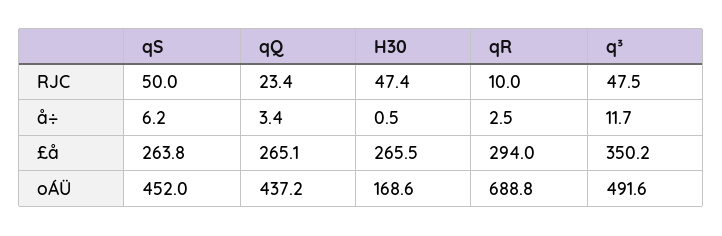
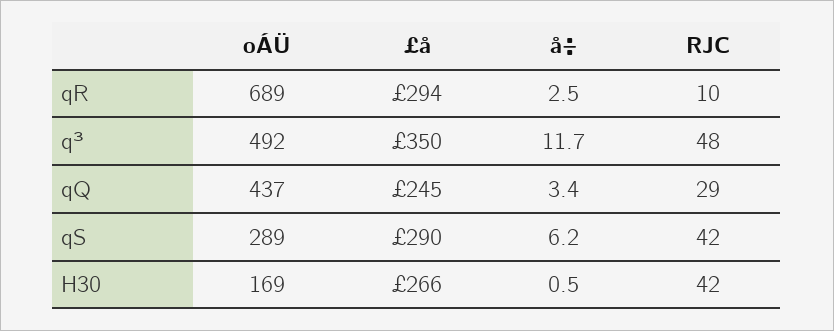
qS, RJC: 50 -> 42
qQ, RJC: 23.4 -> 29
H30, RJC: 47.4 -> 42
qS, £å: 263.8 -> 290
qQ, £å: 265.1 -> 245
qS, oÁÜ: 452 -> 289

